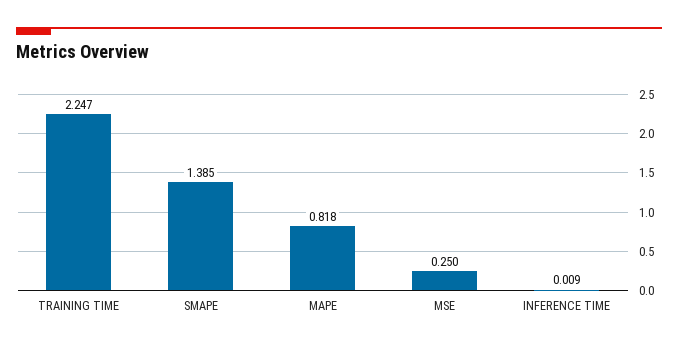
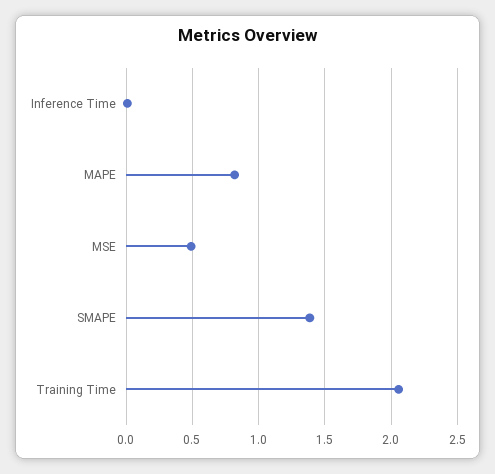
TRAINING TIME: 2.247 -> 2.05
MSE: 0.25 -> 0.5

